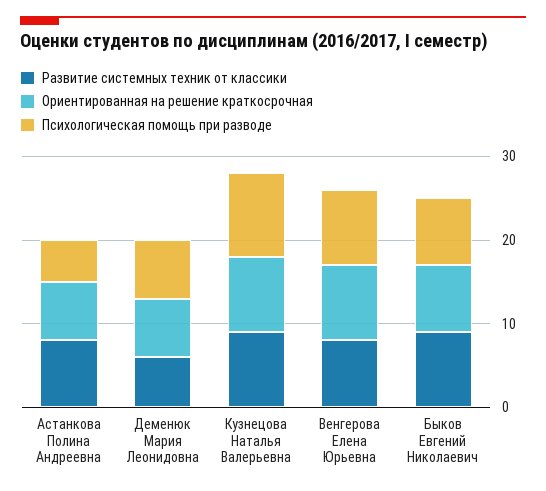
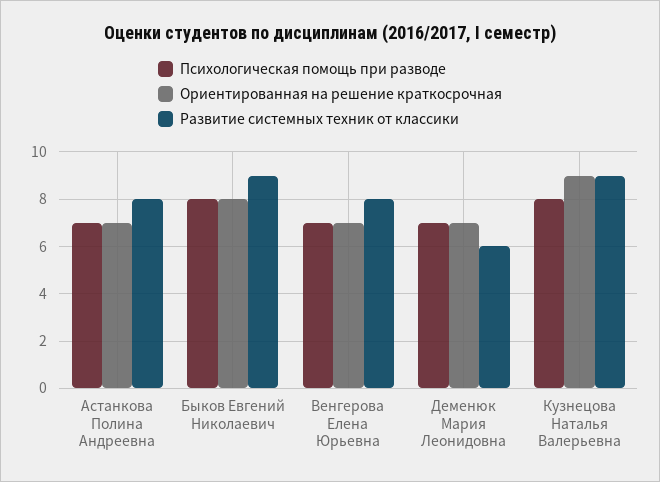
Психологическая помощь при разводе, Астанкова Полина Андреевна: 5 -> 7
Психологическая помощь при разводе, Кузнецова Наталья Валерьевна: 10 -> 8
Ориентированная на решение краткосрочная, Венгерова Елена Юрьевна: 9 -> 7
Психологическая помощь при разводе, Венгерова Елена Юрьевна: 9 -> 7

